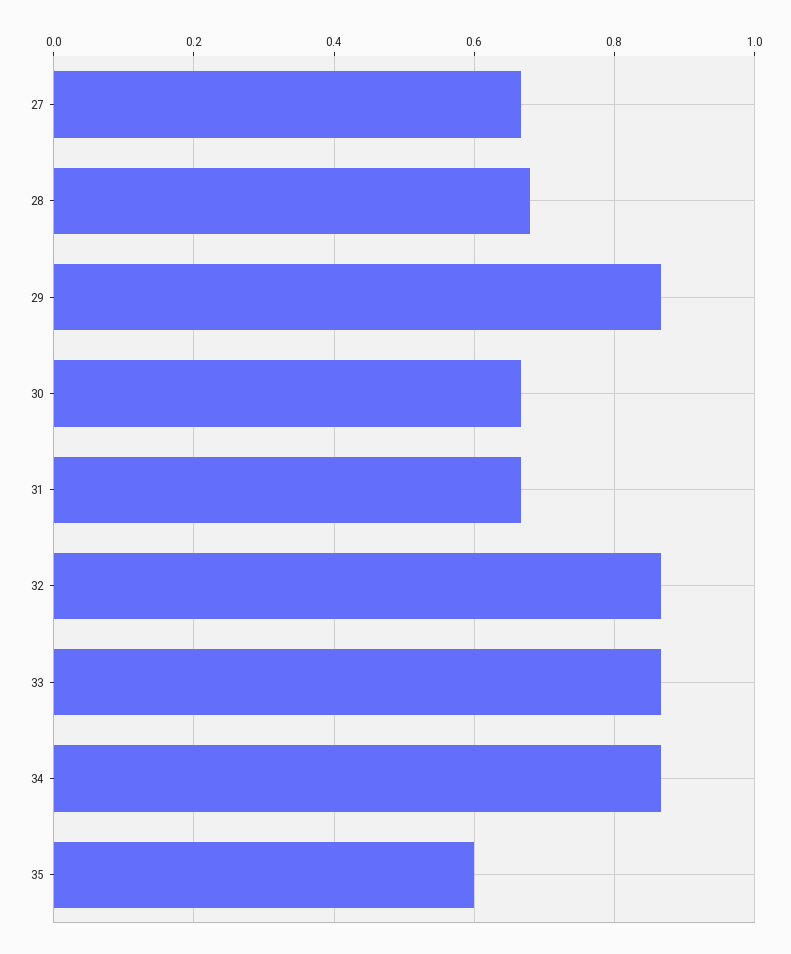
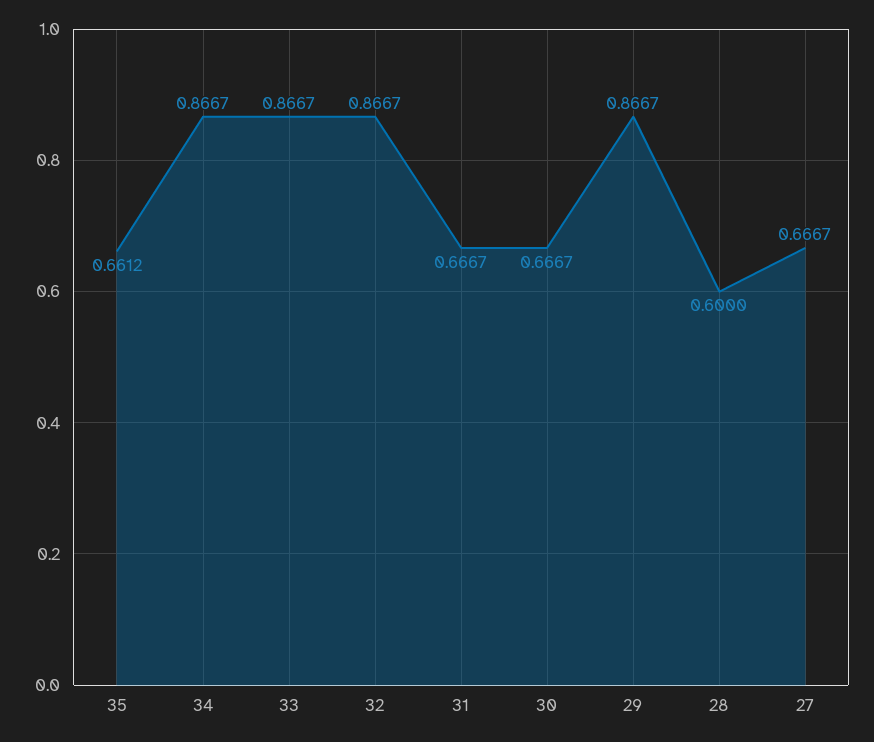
28: 0.68 -> 0.6
35: 0.6 -> 0.6612

